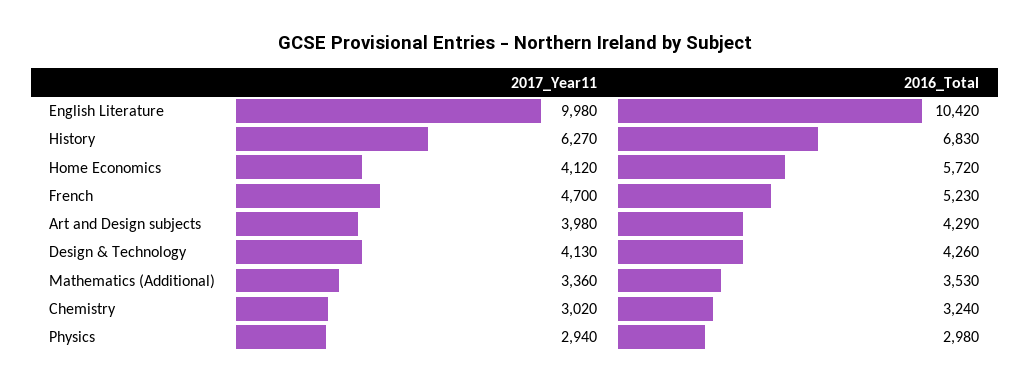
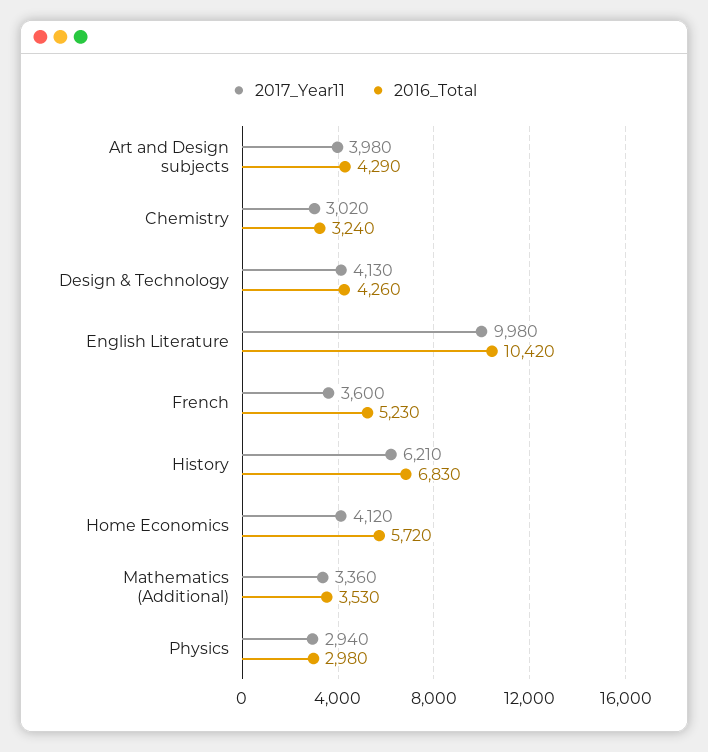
2017_Year11, History: 6270 -> 6210
2017_Year11, French: 4700 -> 3600

